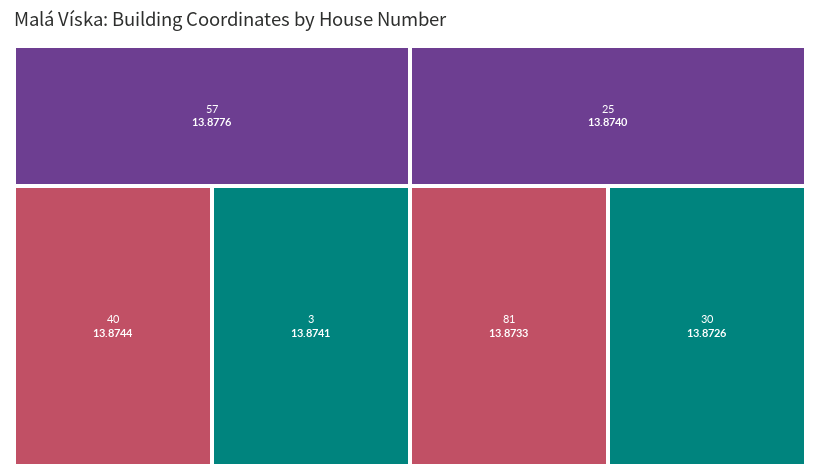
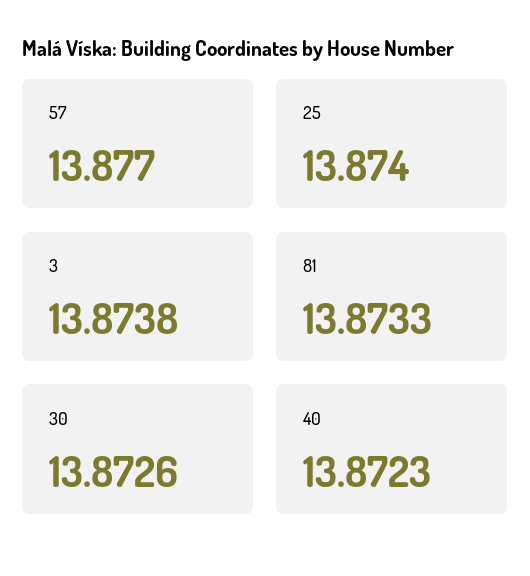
57: 13.8776 -> 13.877
40: 13.8744 -> 13.8723
3: 13.8741 -> 13.8738

